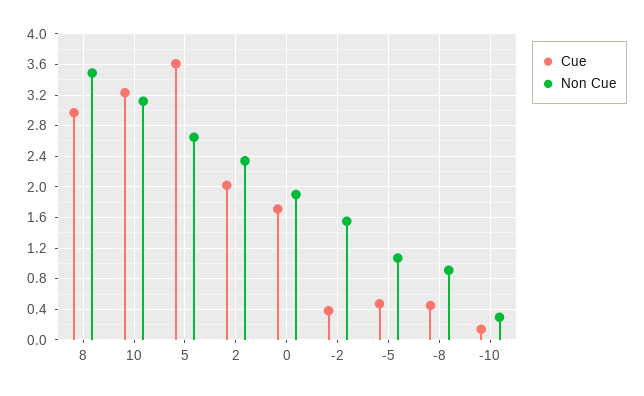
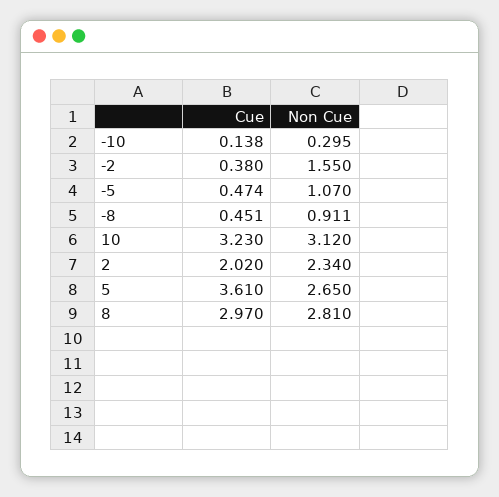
Non Cue, 8: 3.5 -> 2.81
Cue, 0: 1.7 -> none
Non Cue, 0: 1.9 -> none

